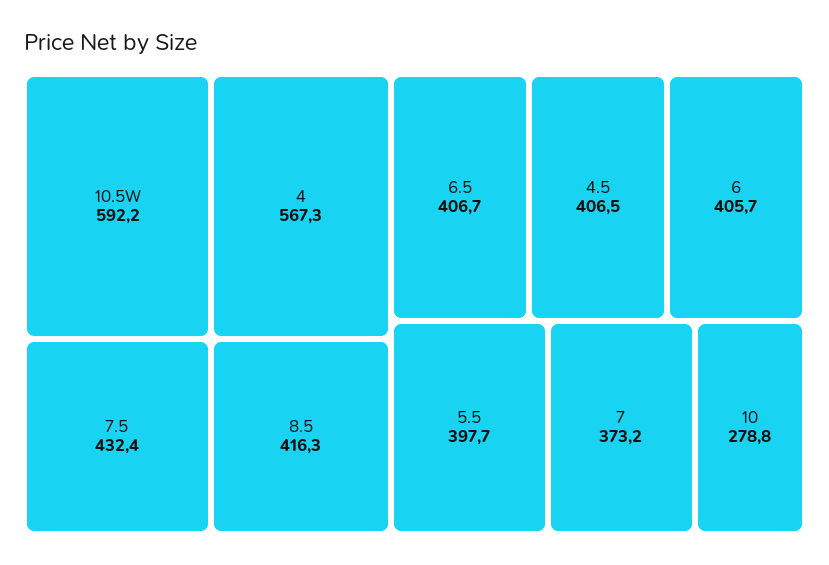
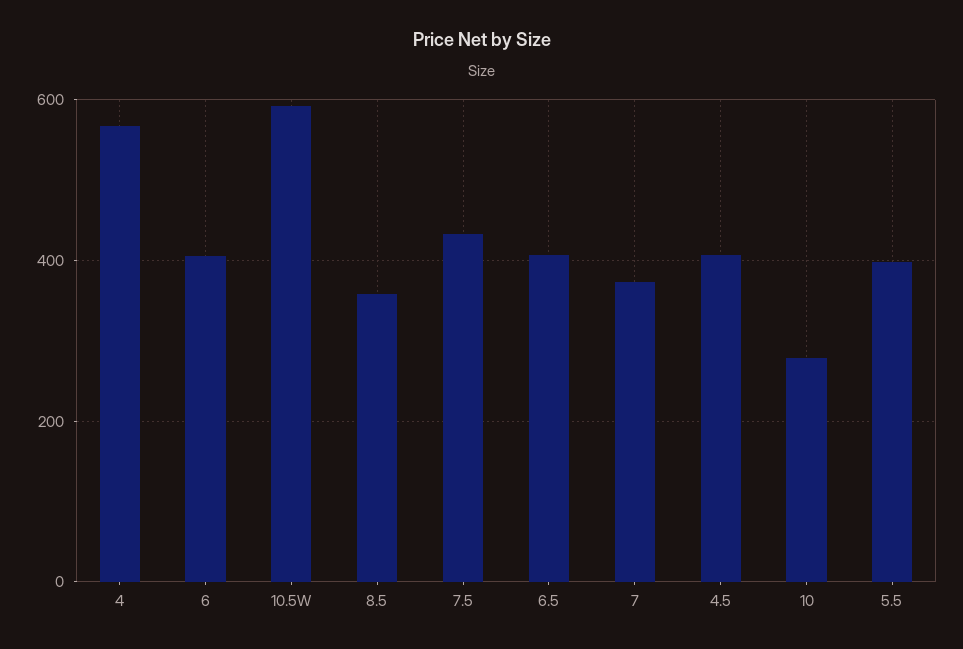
8.5: 416.3 -> 360

